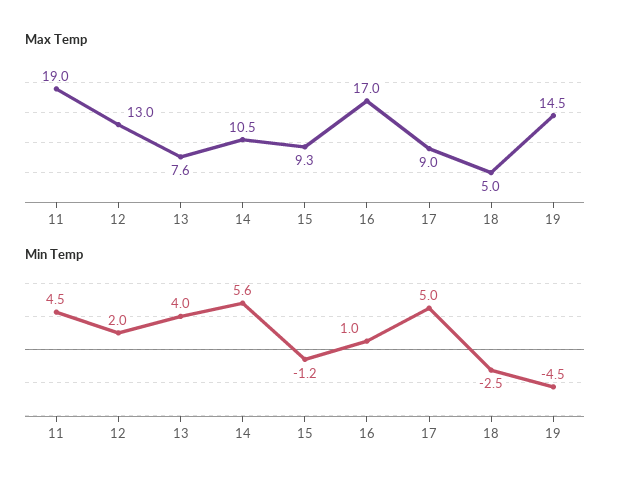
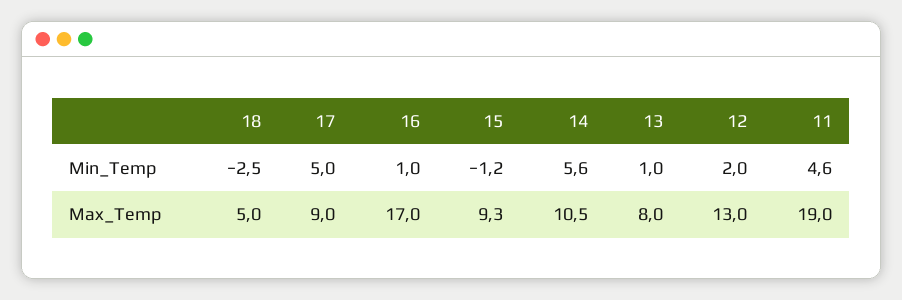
Max Temp, 13: 7.6 -> 8
Max Temp, 19: 14.5 -> none
Min Temp, 11: 4.5 -> 4.6
Min Temp, 13: 4 -> 1
Min Temp, 19: -4.5 -> none

